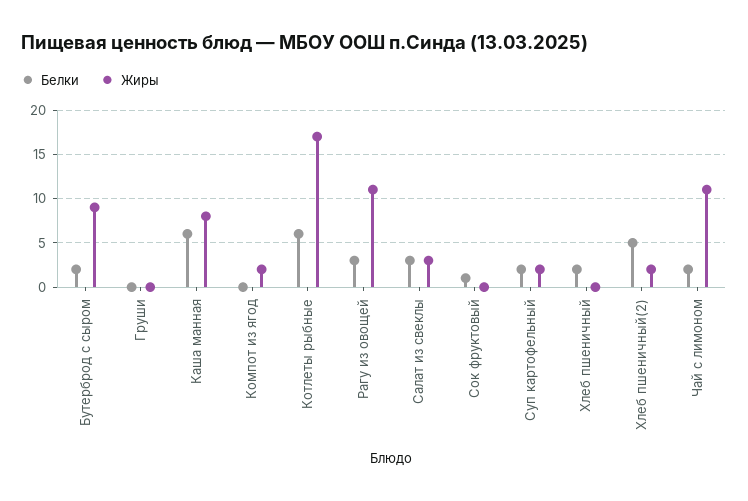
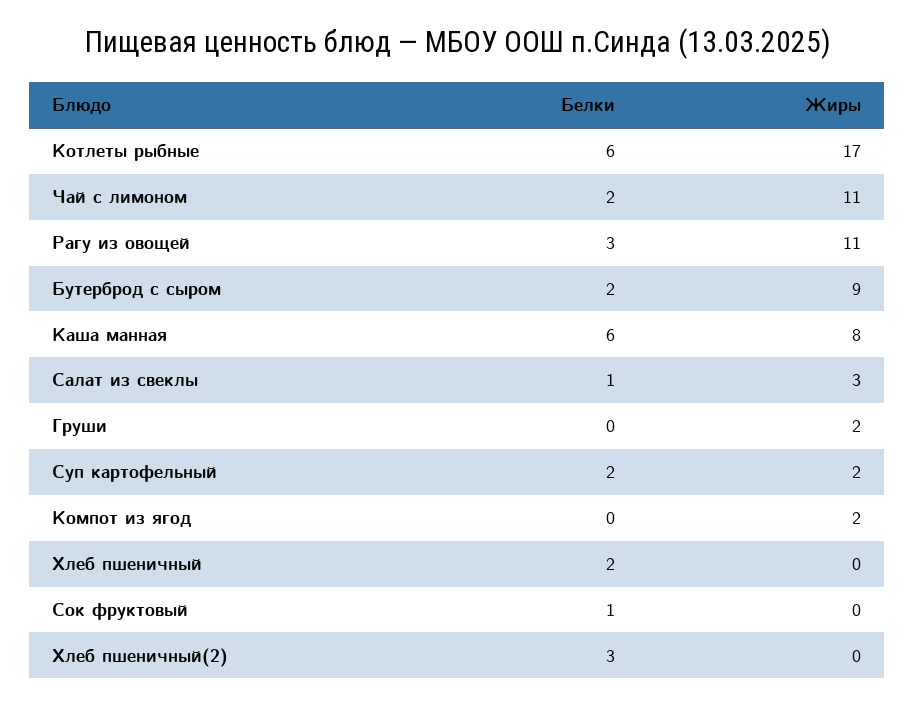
Жиры, Груши: 0 -> 2
Белки, Салат из свеклы: 3 -> 1
Белки, Хлеб пшеничный(2): 5 -> 3
Жиры, Хлеб пшеничный(2): 2 -> 0

